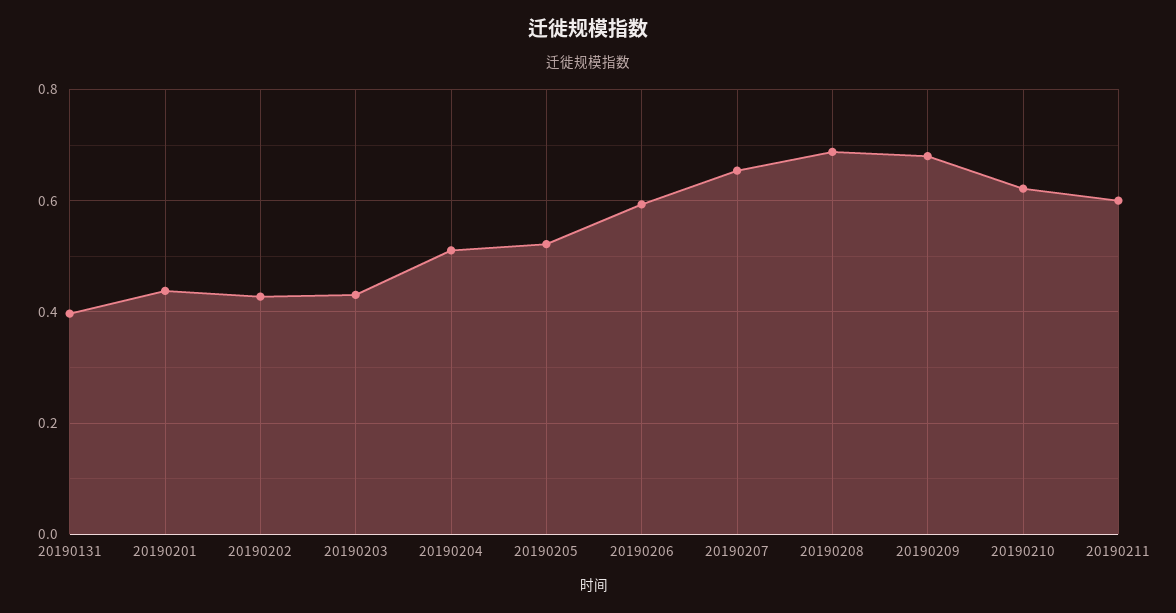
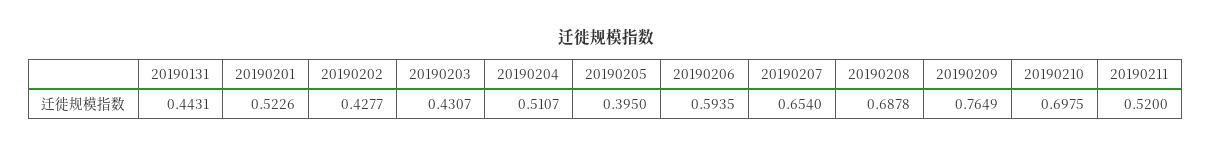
20190131: 0.4 -> 0.4431
20190201: 0.44 -> 0.5226
20190205: 0.52 -> 0.395
20190209: 0.68 -> 0.7649
20190210: 0.62 -> 0.6975
20190211: 0.6 -> 0.52

